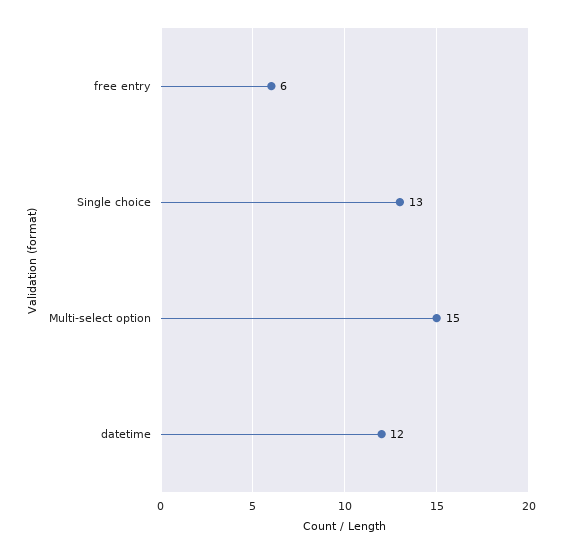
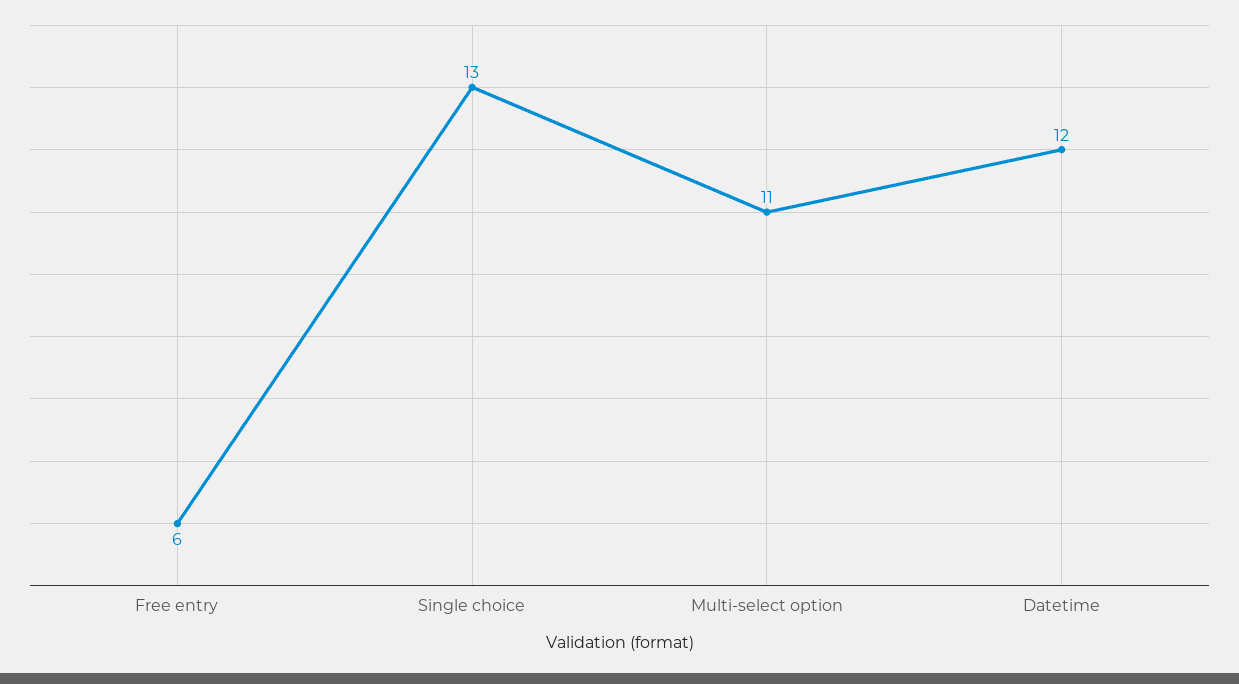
Multi-select option: 15 -> 11

